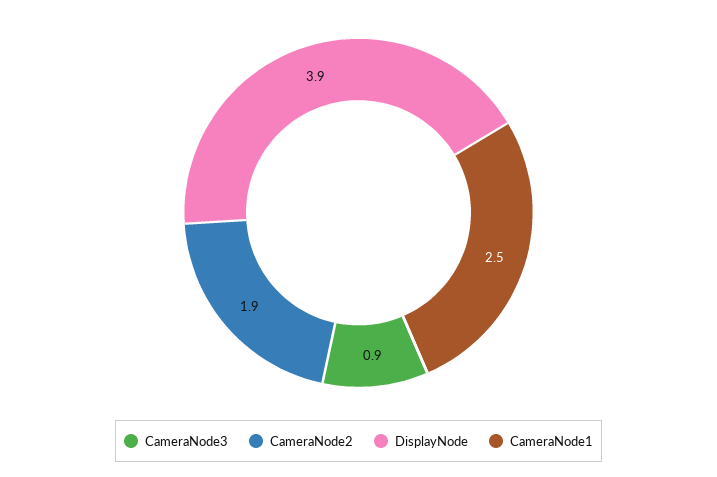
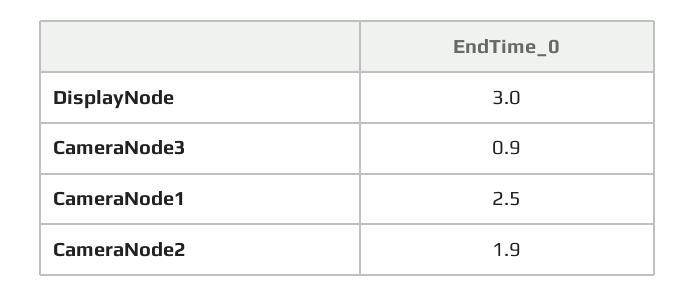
DisplayNode: 3.9 -> 3

